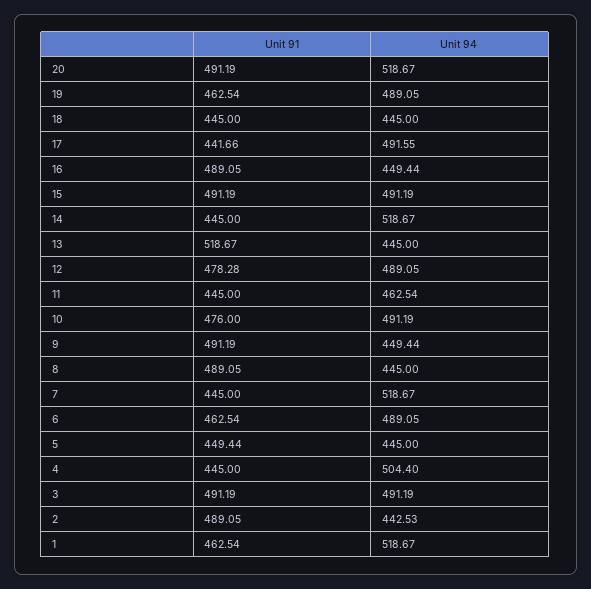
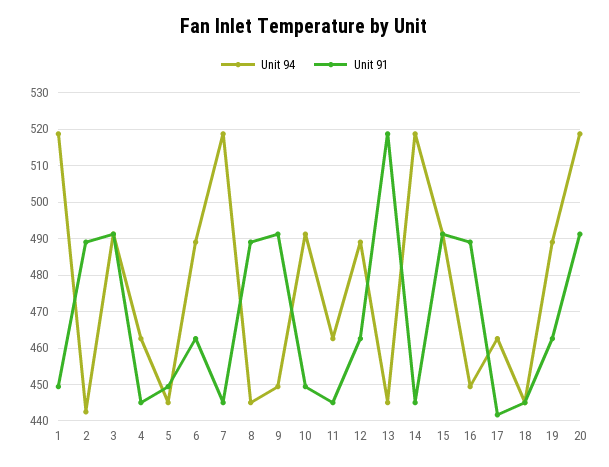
Unit 94, 17: 491.55 -> 462
Unit 91, 12: 478.28 -> 462
Unit 91, 10: 476 -> 450
Unit 94, 4: 504.4 -> 462
Unit 91, 1: 462.54 -> 450

